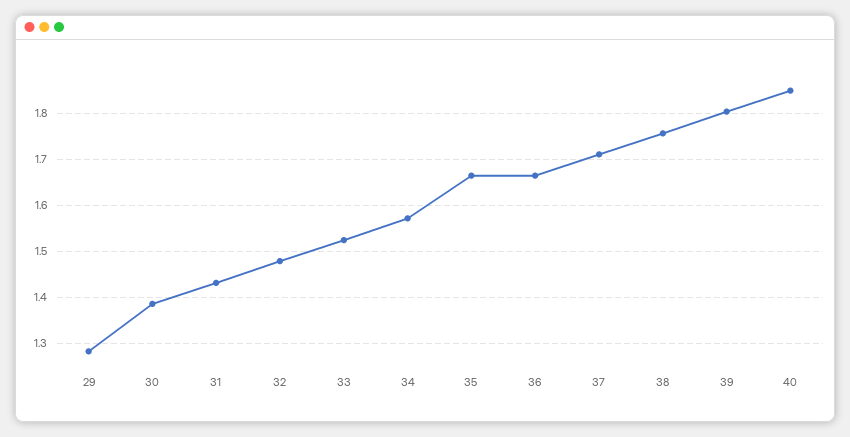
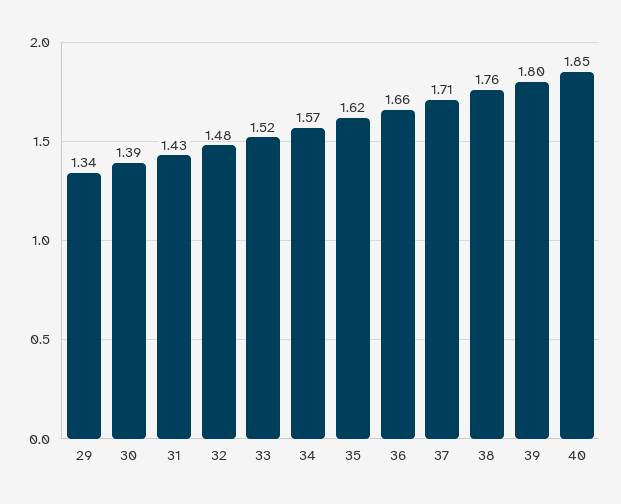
29: 1.28 -> 1.34
35: 1.66 -> 1.62

